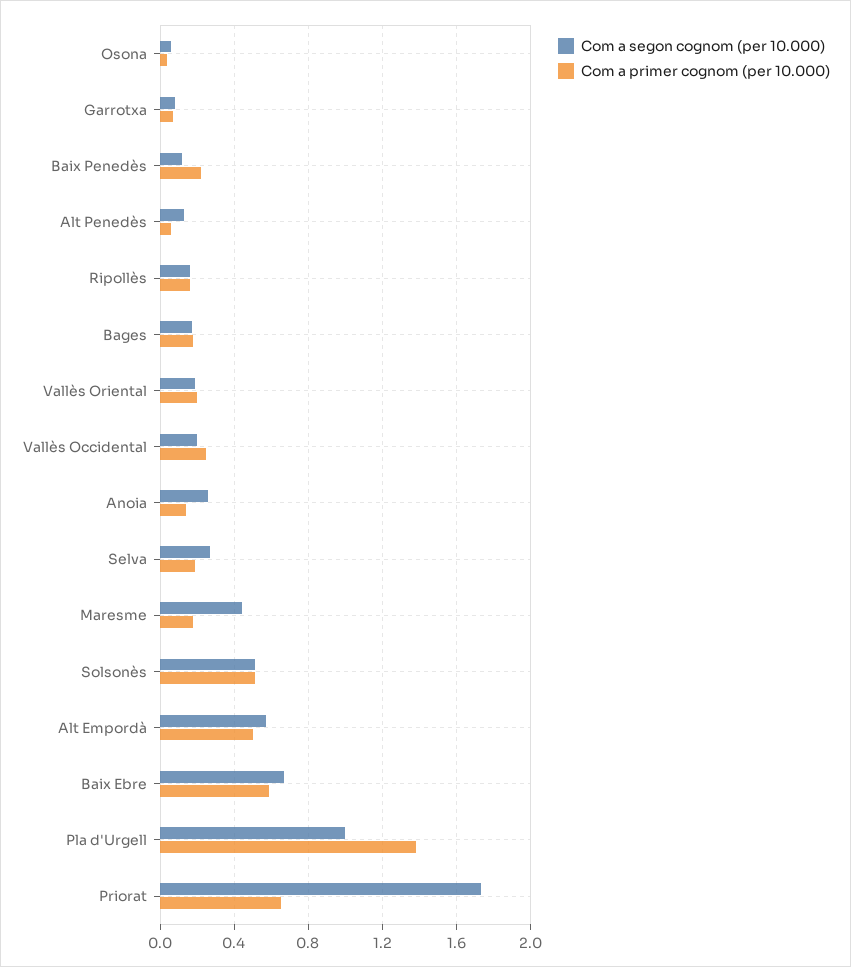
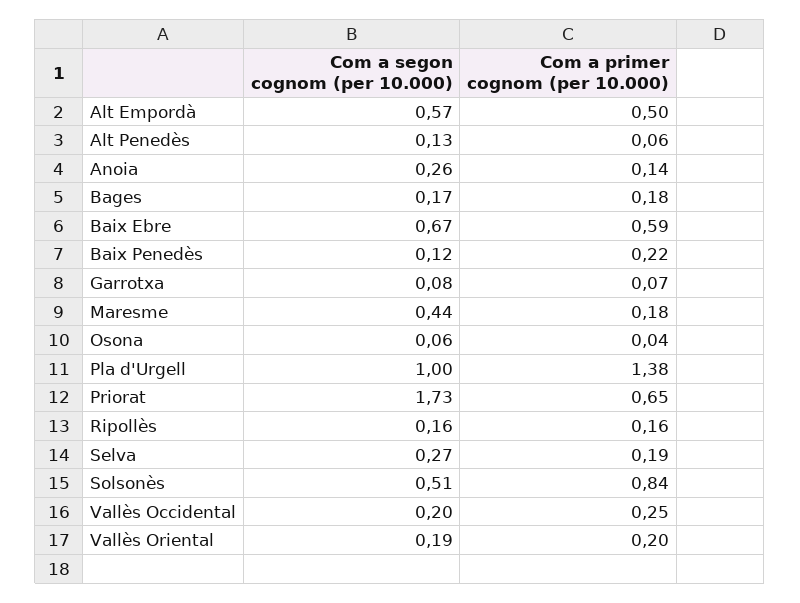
Com a primer cognom (per 10.000), Solsonès: 0.5 -> 0.84

